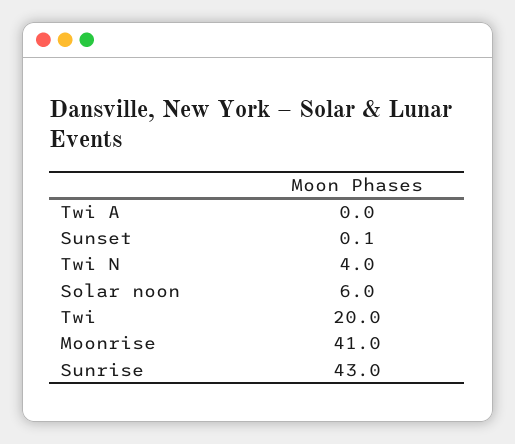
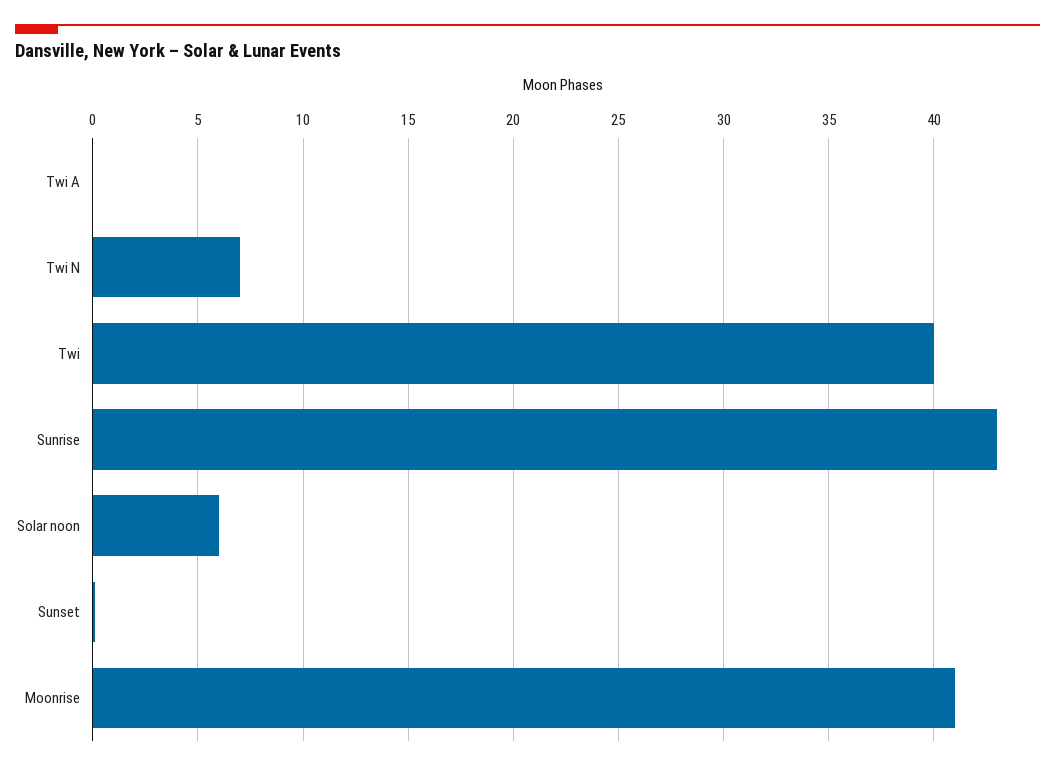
Twi N: 4 -> 7
Twi: 20 -> 40

